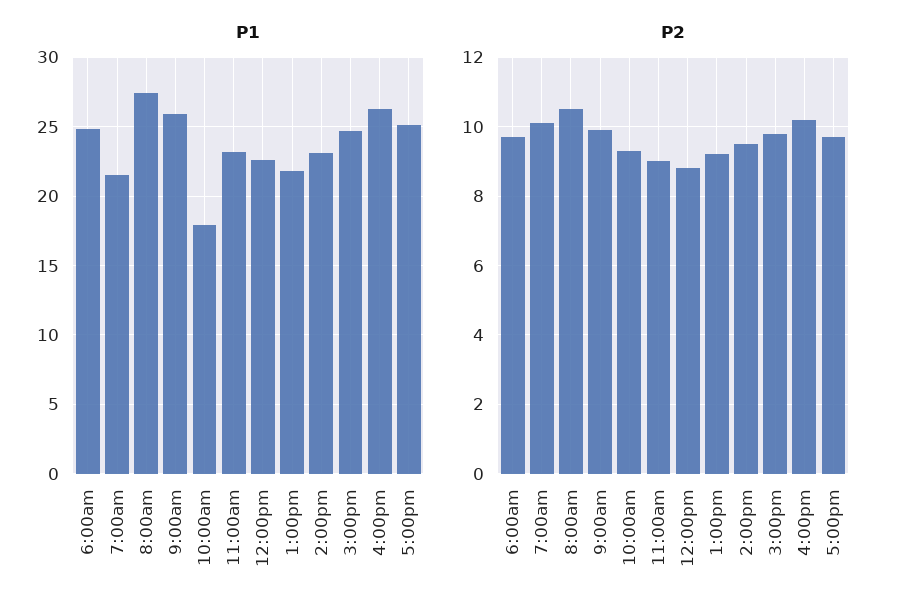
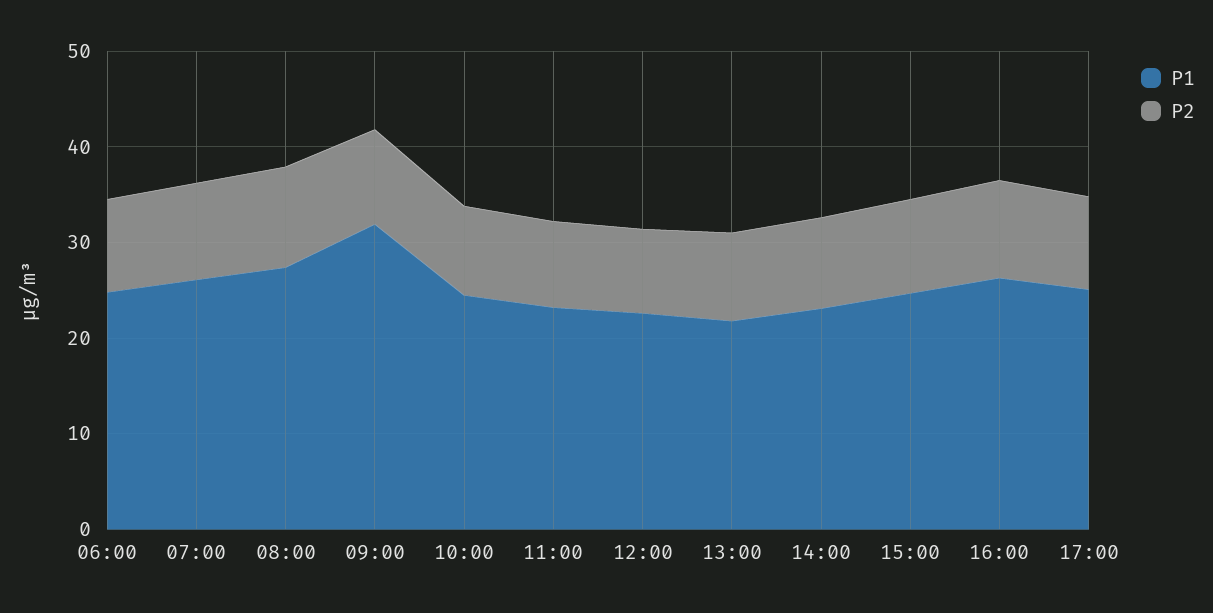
P1, 7:00am: 21.5 -> 26
P1, 9:00am: 26 -> 32
P1, 10:00am: 18 -> 24

